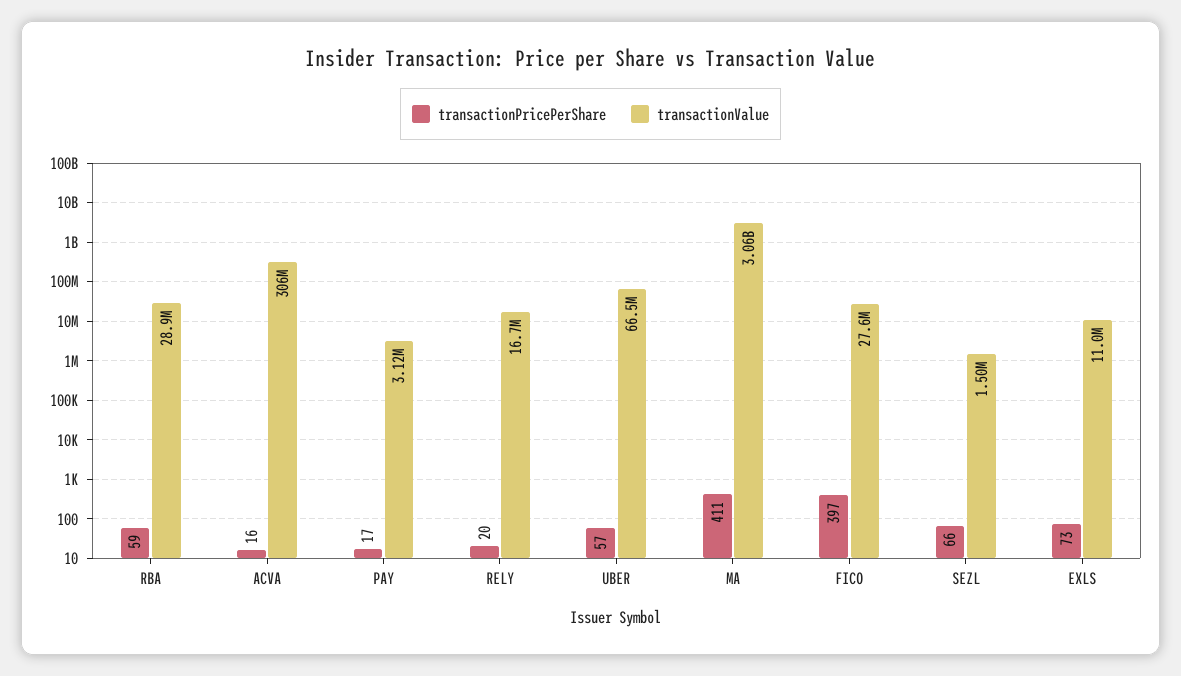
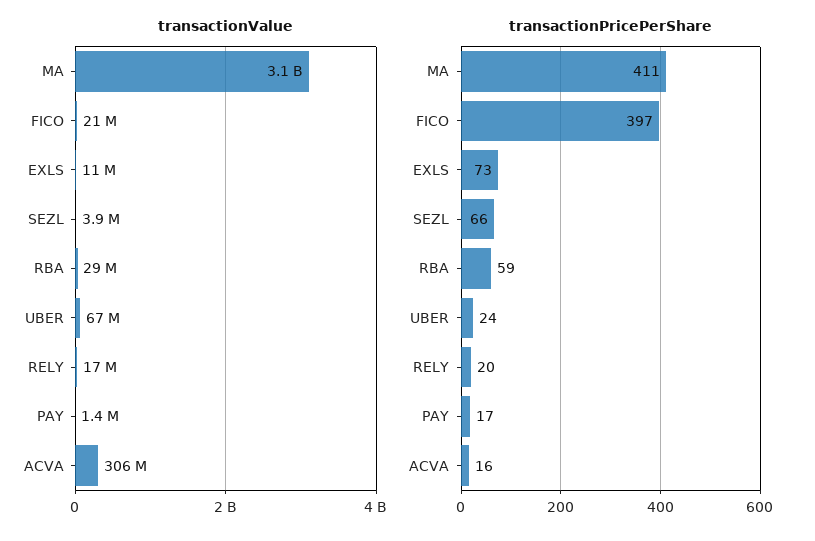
transactionValue, PAY: 3120000 -> 1400000
transactionPricePerShare, UBER: 57 -> 24
transactionValue, FICO: 27600000 -> 21000000
transactionValue, SEZL: 1500000 -> 3900000

